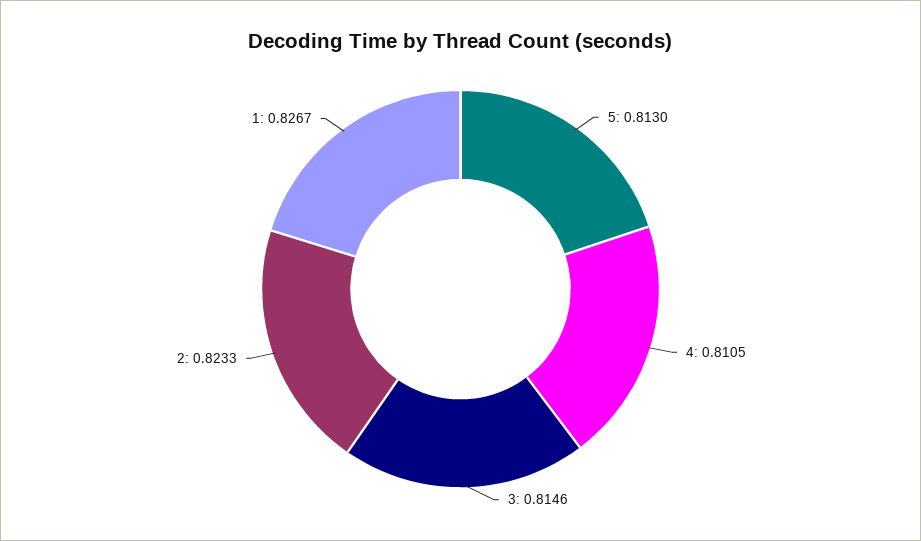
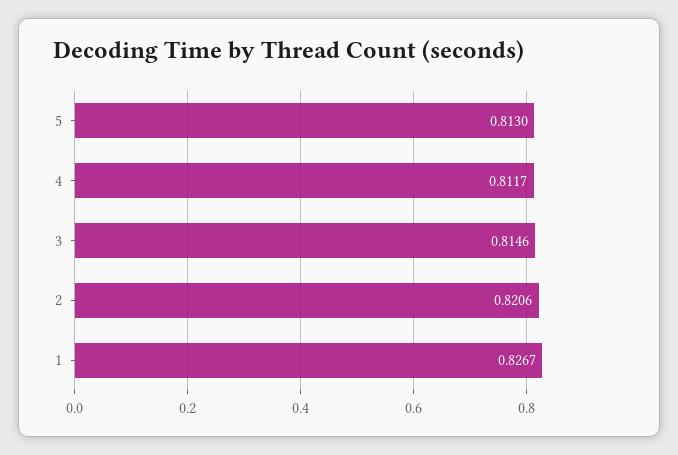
4: 0.8105 -> 0.8117
2: 0.8233 -> 0.8206

